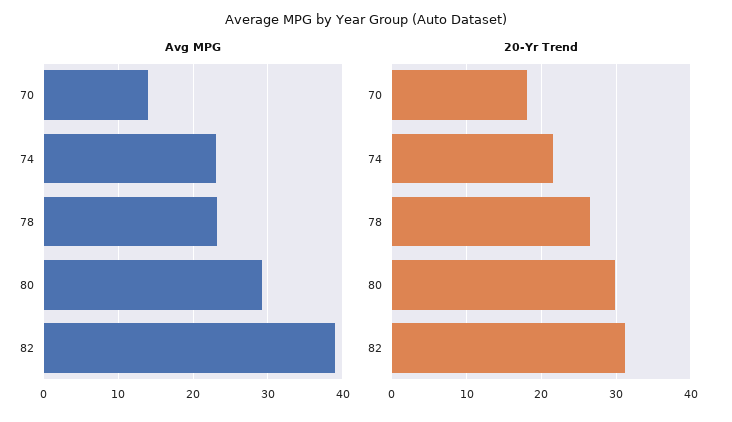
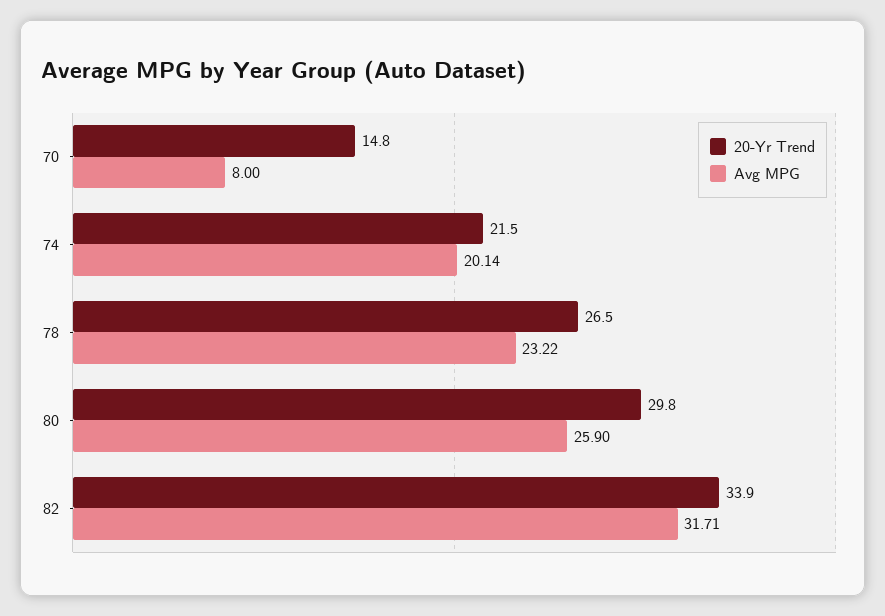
Avg MPG, 70: 14 -> 8
Avg MPG, 74: 23 -> 20.14
Avg MPG, 80: 29 -> 25.9
Avg MPG, 82: 39 -> 31.71
20-Yr Trend, 70: 18 -> 14.8
20-Yr Trend, 82: 31 -> 33.9

